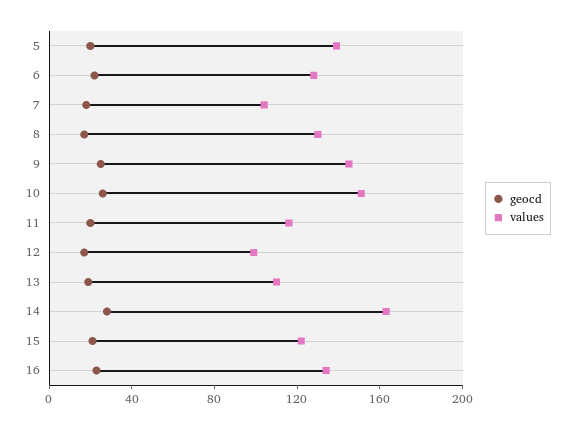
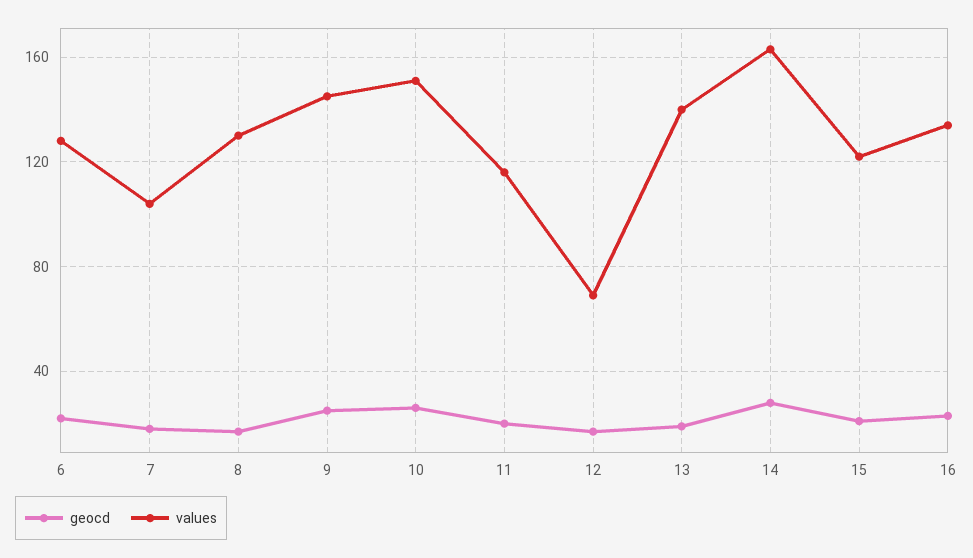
geocd, 5: 20 -> none
values, 5: 140 -> none
values, 12: 100 -> 70
values, 13: 110 -> 140

